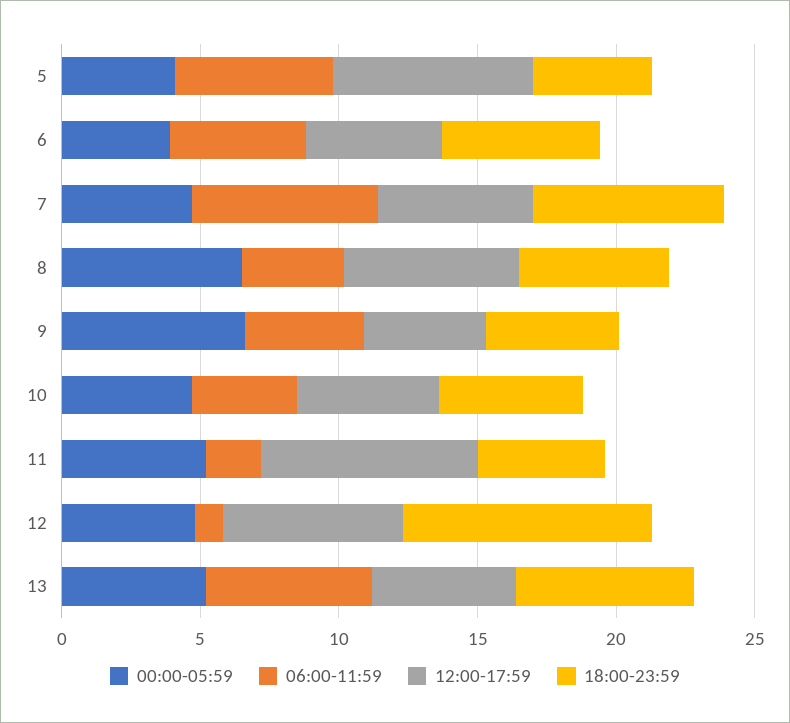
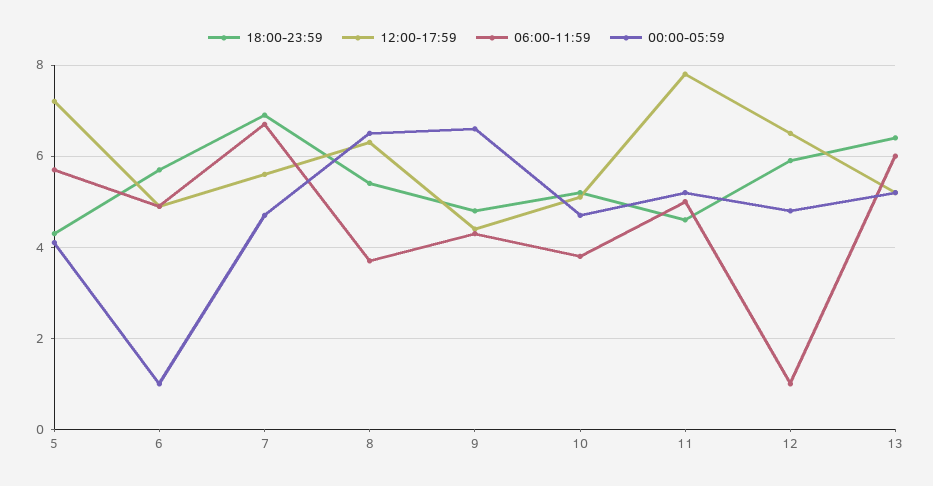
00:00-05:59, 6: 4 -> 1
06:00-11:59, 11: 2 -> 5
18:00-23:59, 12: 9 -> 6

